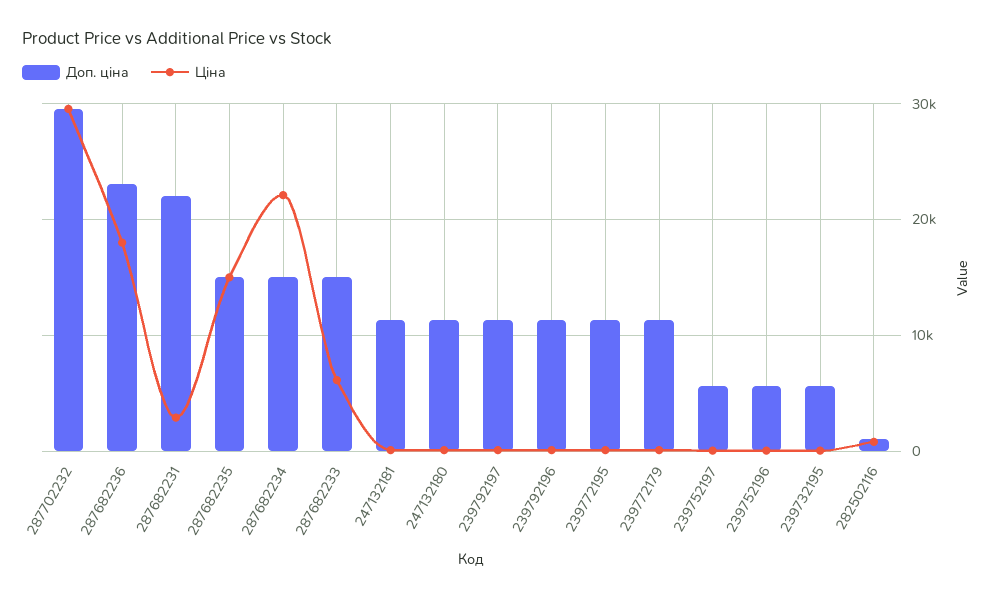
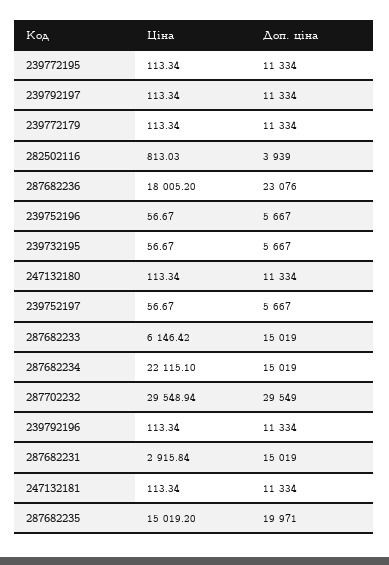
Доп. ціна, 287682231: 22000 -> 15019
Доп. ціна, 287682235: 15000 -> 19971
Доп. ціна, 282502116: 1000 -> 3939

